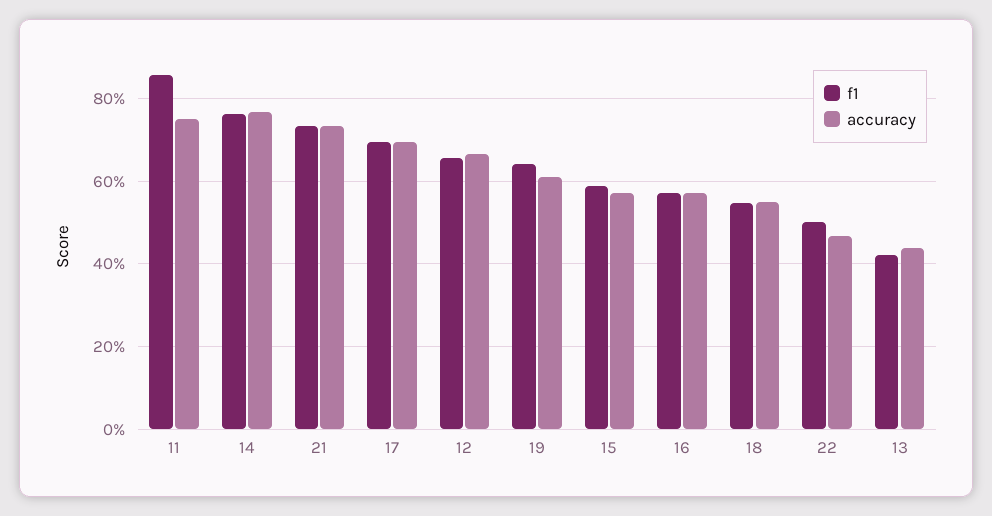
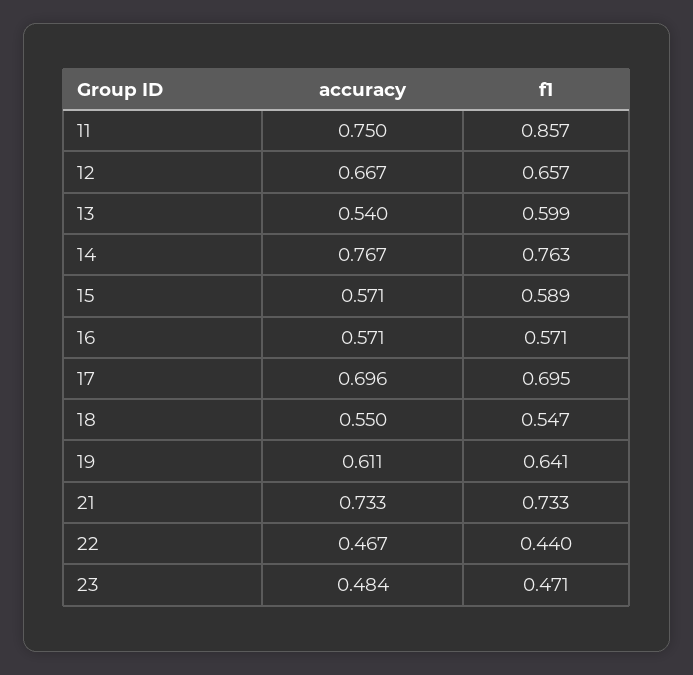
f1, 22: 0.5 -> 0.44
f1, 13: 0.42 -> 0.599
accuracy, 13: 0.44 -> 0.54
accuracy, 23: none -> 0.484
f1, 23: none -> 0.471

